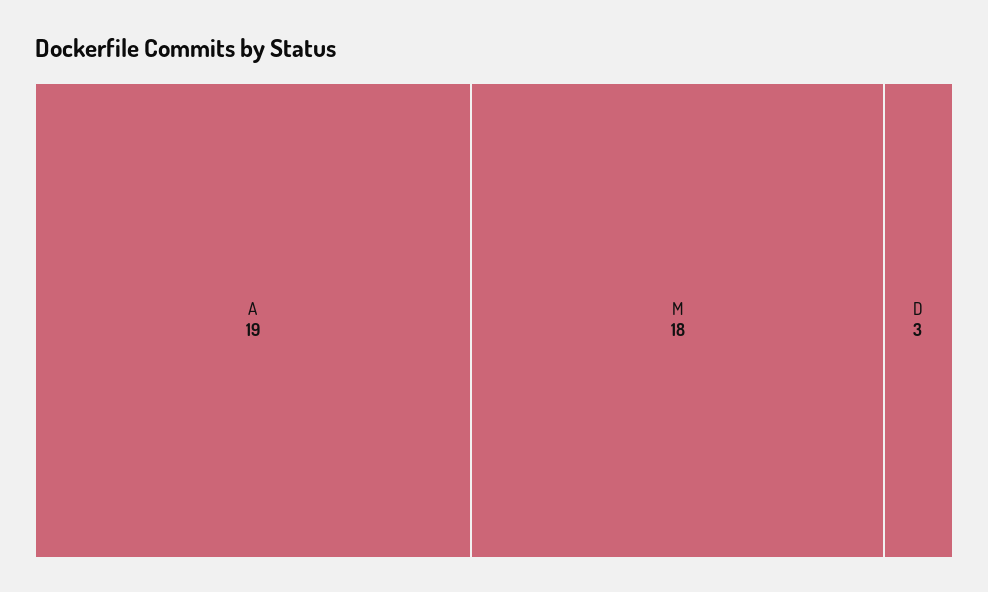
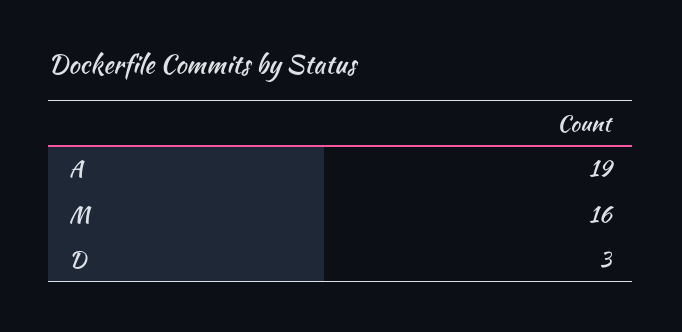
M: 18 -> 16

